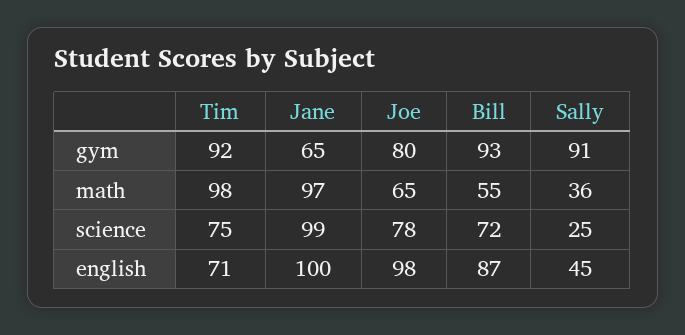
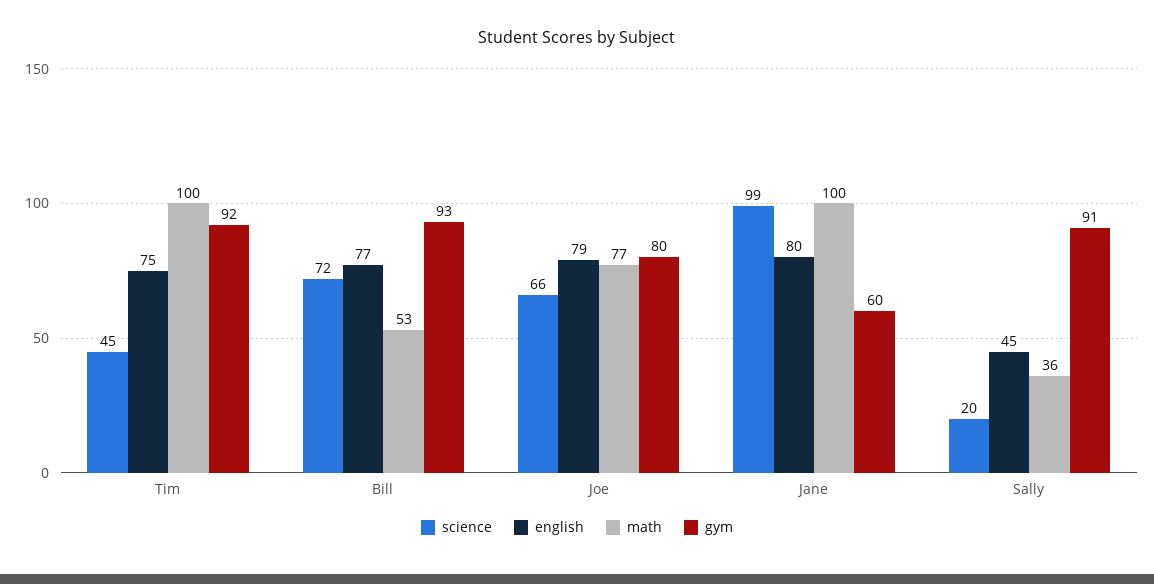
gym, Jane: 65 -> 60
math, Tim: 98 -> 100
math, Jane: 97 -> 100
math, Joe: 65 -> 77
math, Bill: 55 -> 53
science, Tim: 75 -> 45
science, Joe: 78 -> 66
science, Sally: 25 -> 20
english, Tim: 71 -> 75
english, Jane: 100 -> 80
english, Joe: 98 -> 79
english, Bill: 87 -> 77

